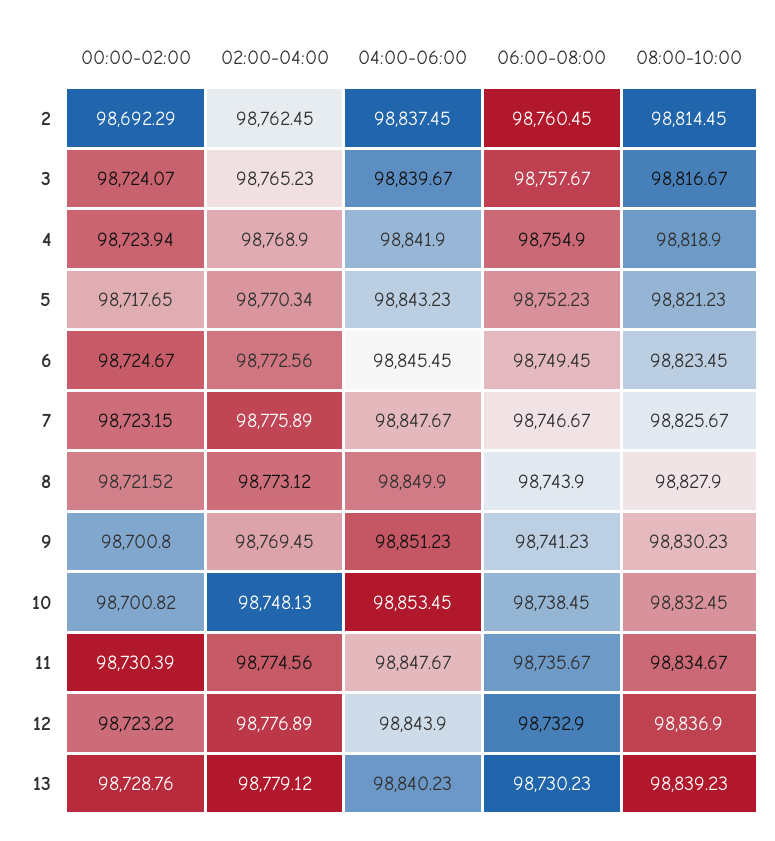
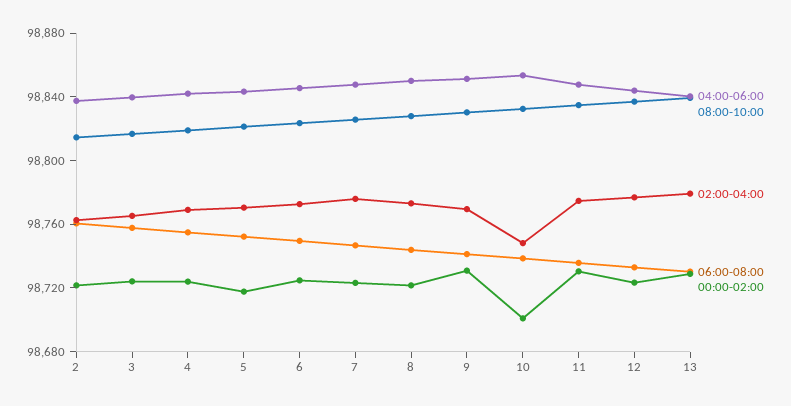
00:00-02:00, 2: 98692.29 -> 98720
00:00-02:00, 9: 98700.8 -> 98730

